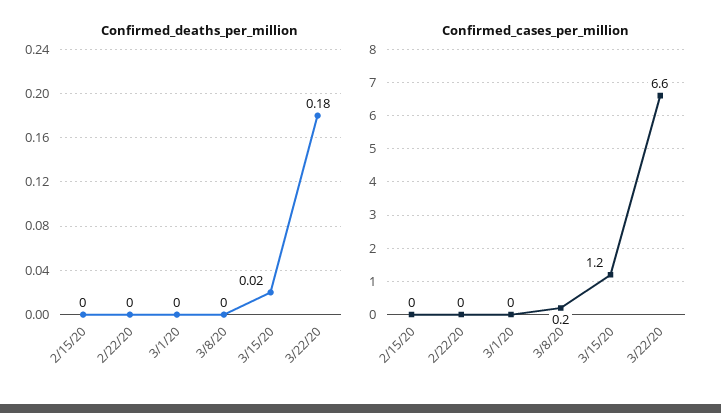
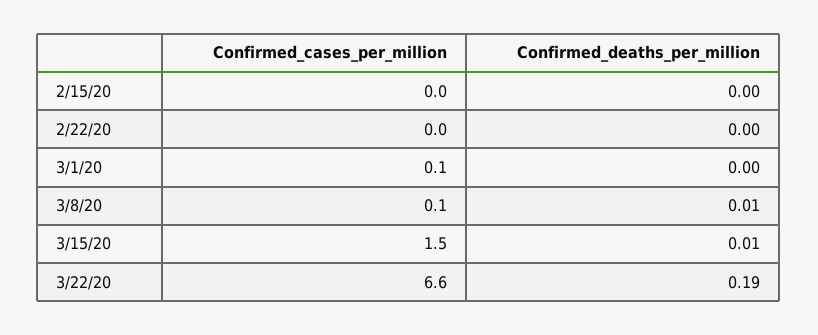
Confirmed_deaths_per_million, 3/8/20: 0 -> 0.01
Confirmed_deaths_per_million, 3/15/20: 0.02 -> 0.01
Confirmed_deaths_per_million, 3/22/20: 0.18 -> 0.19
Confirmed_cases_per_million, 3/1/20: 0 -> 0.1
Confirmed_cases_per_million, 3/8/20: 0.2 -> 0.1
Confirmed_cases_per_million, 3/15/20: 1.2 -> 1.5

